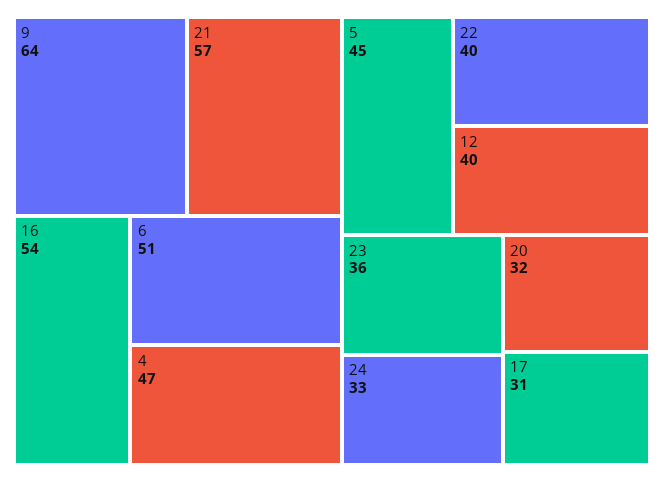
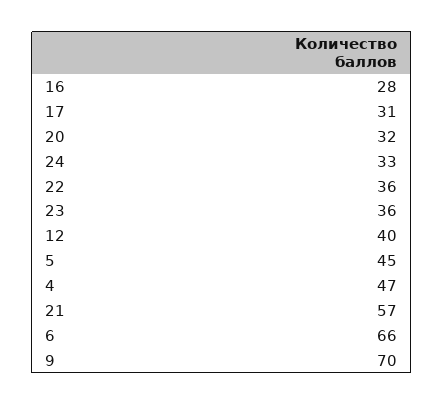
9: 64 -> 70
16: 54 -> 28
6: 51 -> 66
22: 40 -> 36

